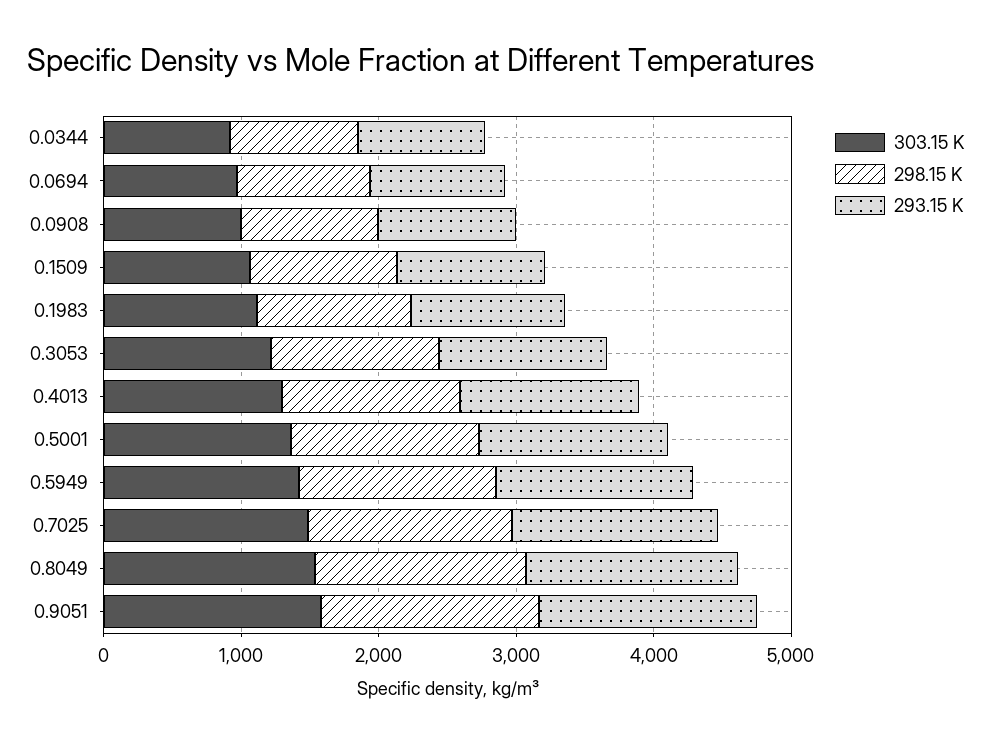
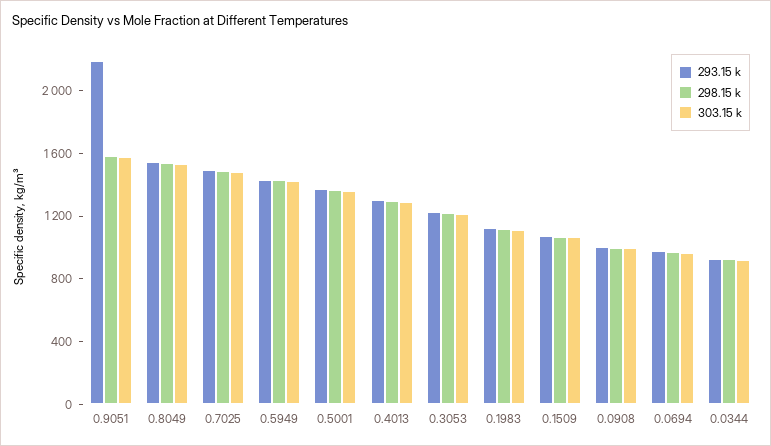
293.15 K, 0.9051: 1600 -> 2200

